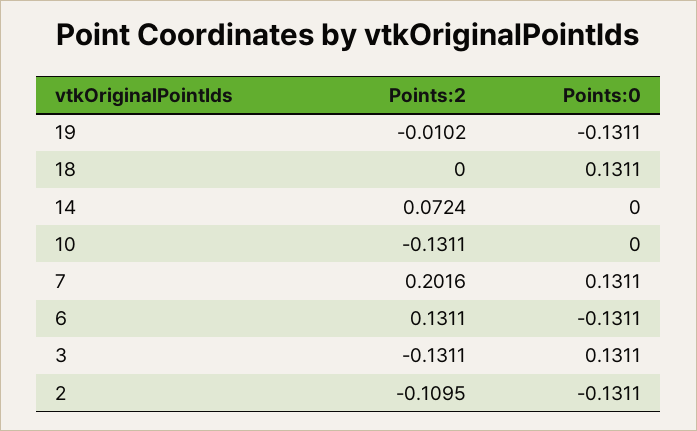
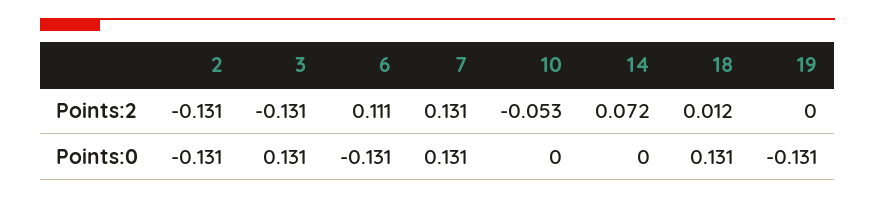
Points:2, 19: -0.0102 -> 0
Points:2, 18: 0 -> 0.012
Points:2, 10: -0.1311 -> -0.053
Points:2, 7: 0.2016 -> 0.131
Points:2, 6: 0.1311 -> 0.111
Points:2, 2: -0.1095 -> -0.131

